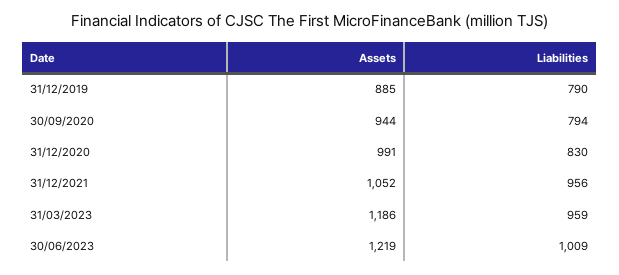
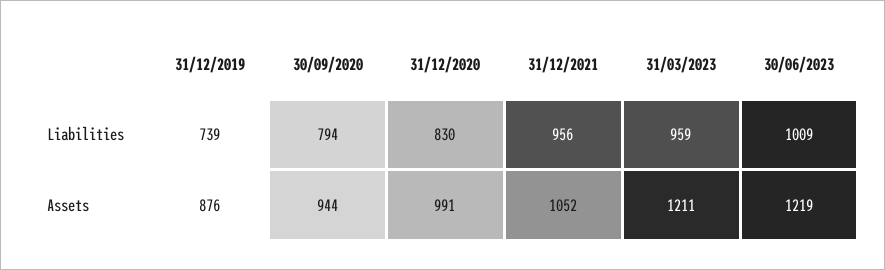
Assets, 31/12/2019: 885 -> 876
Liabilities, 31/12/2019: 790 -> 739
Assets, 31/03/2023: 1186 -> 1211

